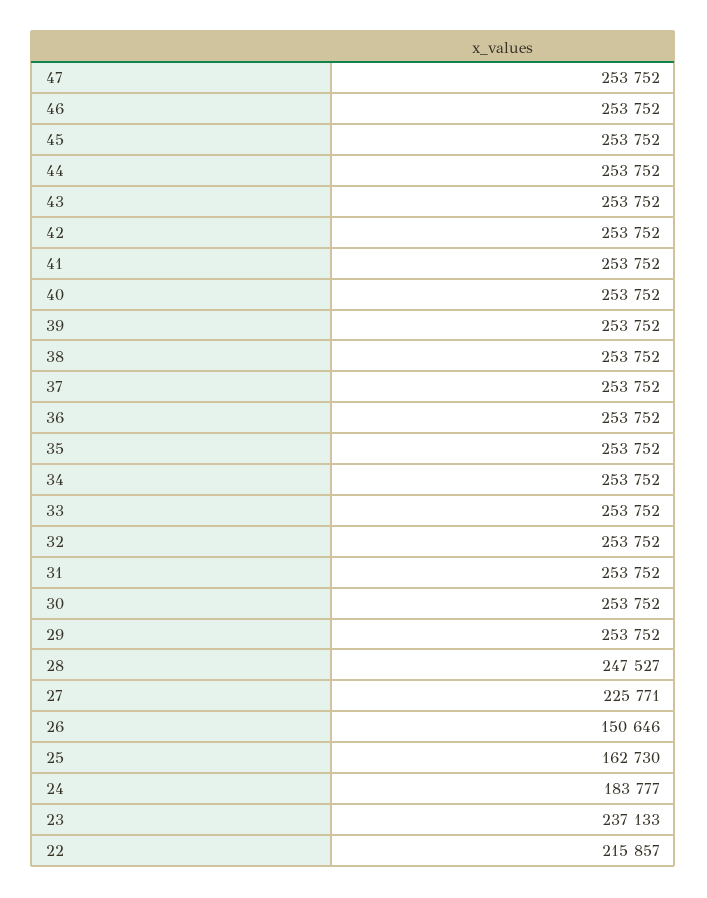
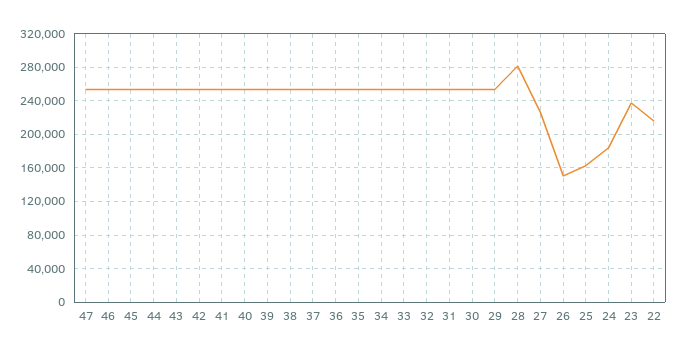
28: 247527 -> 280000

